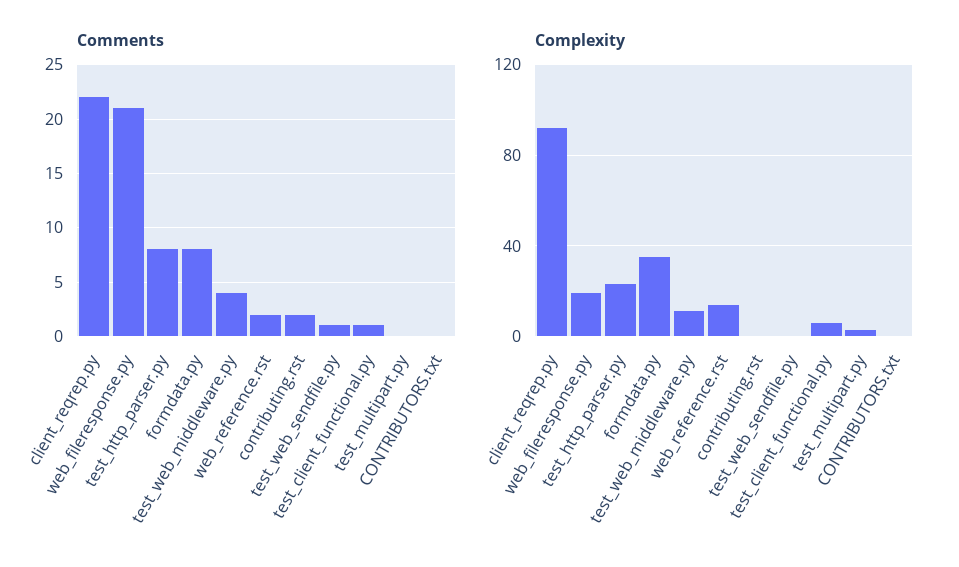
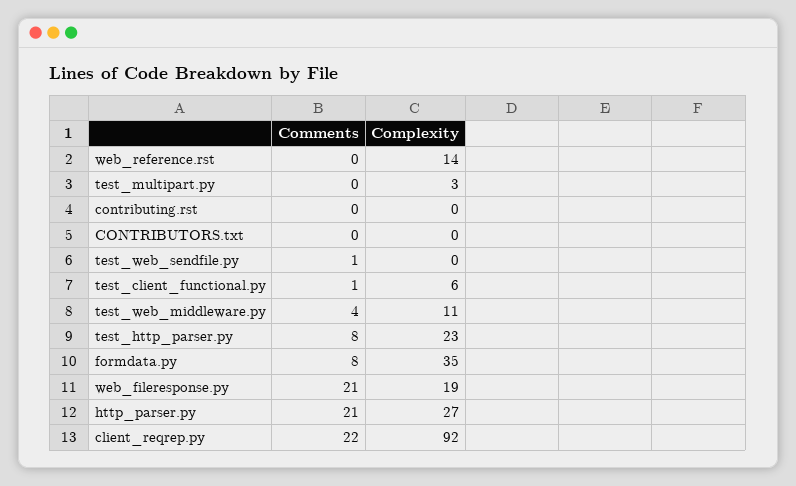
Comments, web_reference.rst: 2 -> 0
Comments, contributing.rst: 2 -> 0
Comments, http_parser.py: none -> 21
Complexity, http_parser.py: none -> 27

